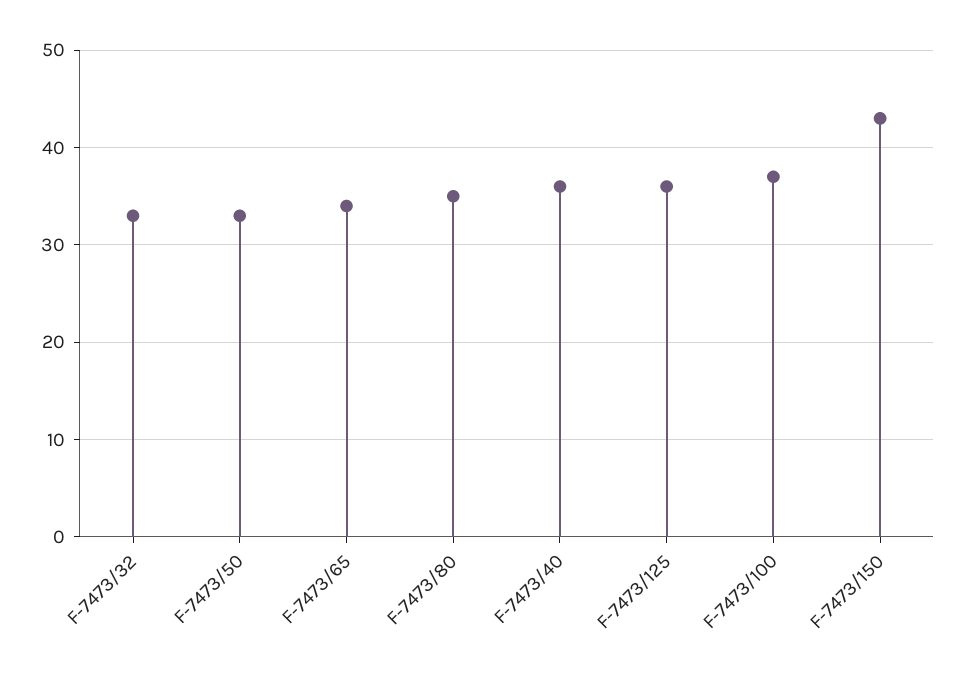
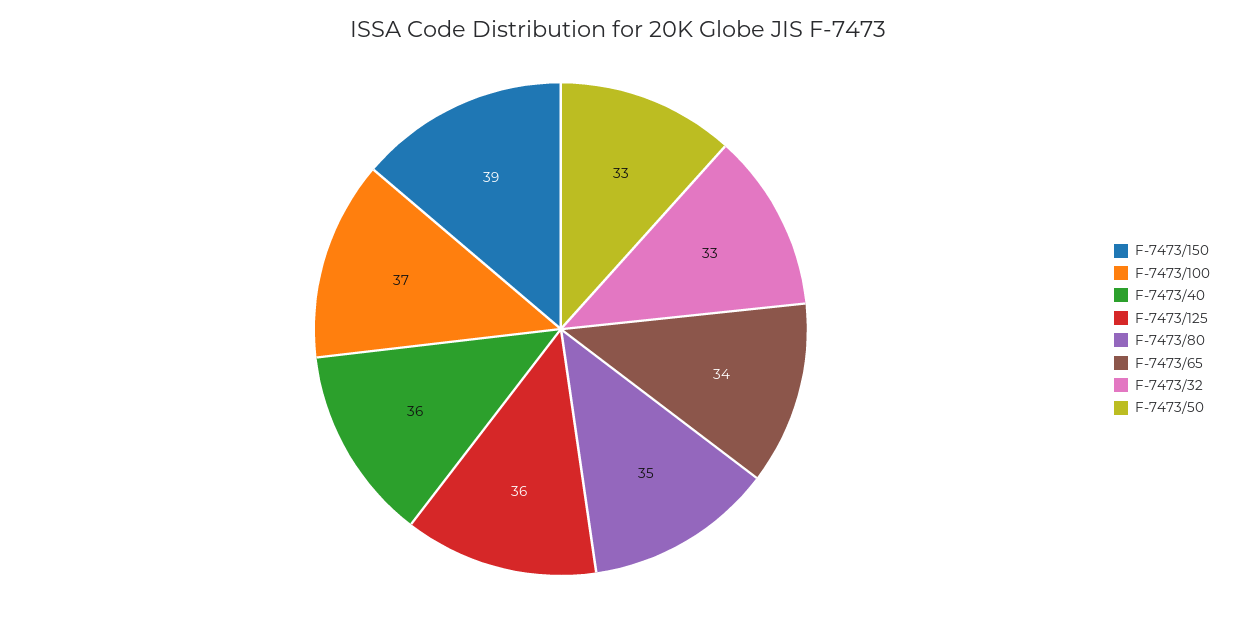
F-7473/150: 43 -> 39

